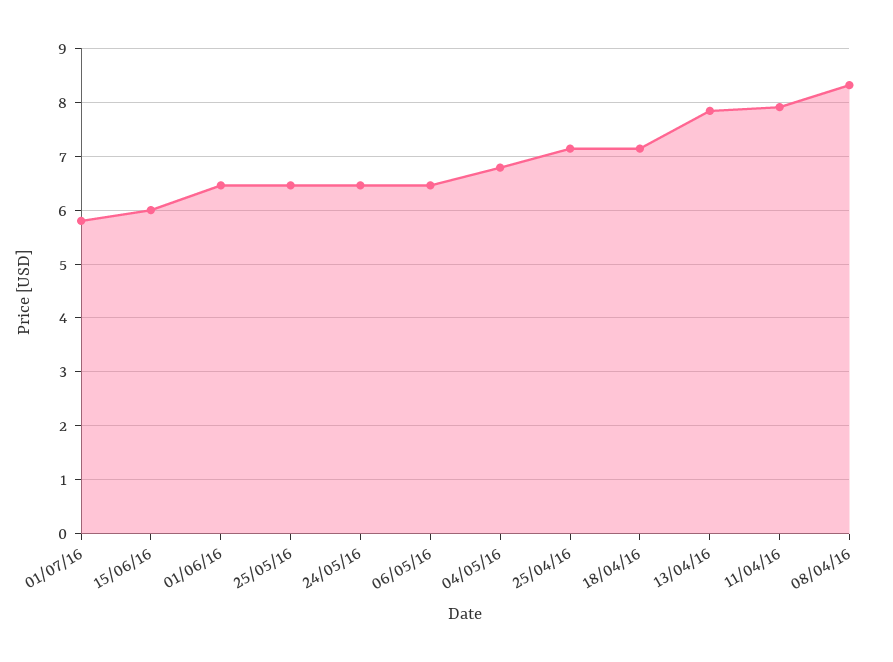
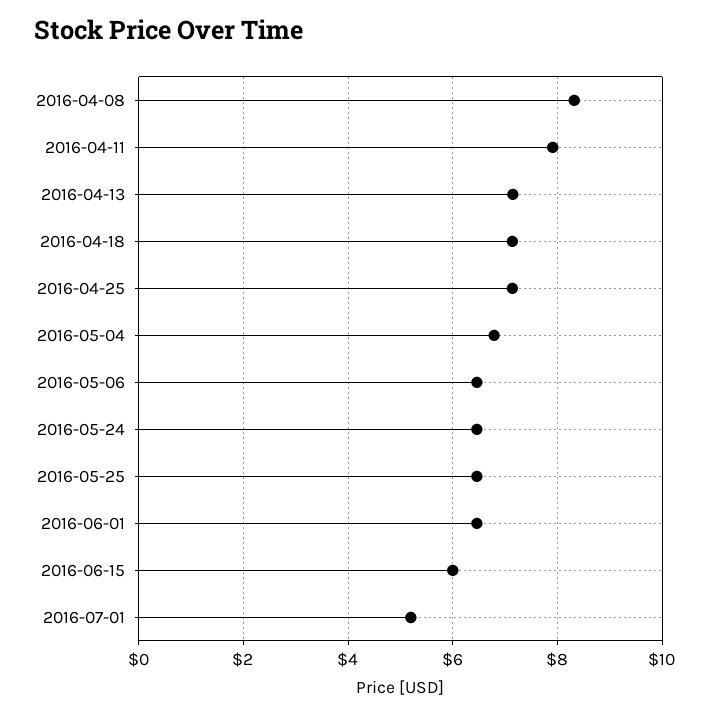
01/07/16: 5.8 -> 5.2
13/04/16: 7.8 -> 7.2

